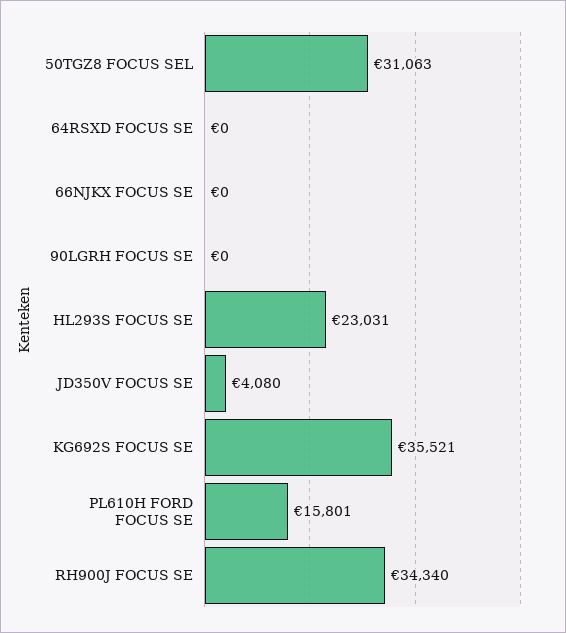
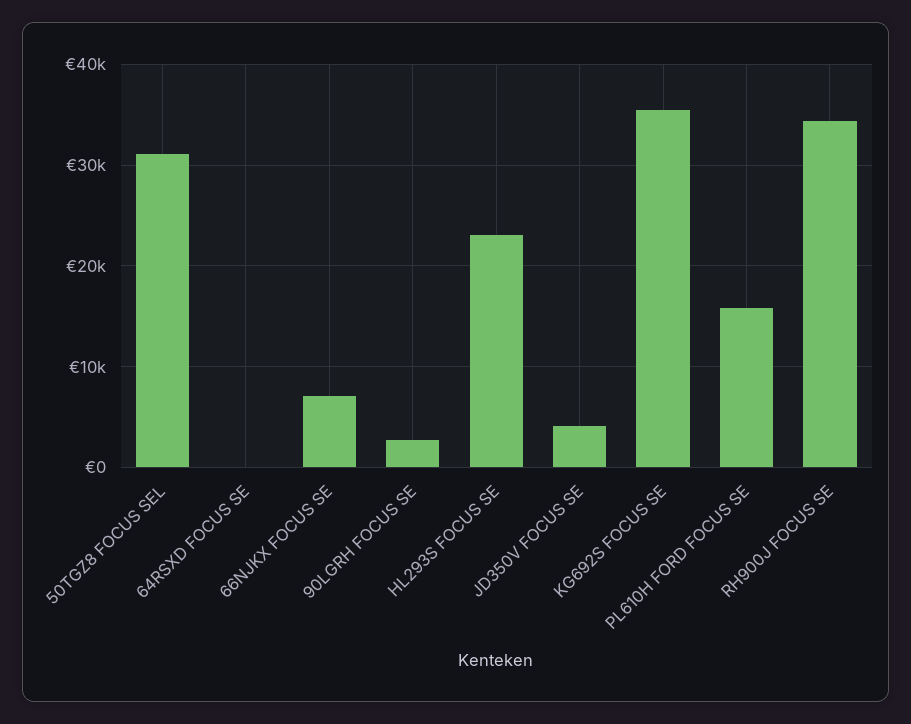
66NJKX FOCUS SE: 0 -> 7000
90LGRH FOCUS SE: 0 -> 3000

